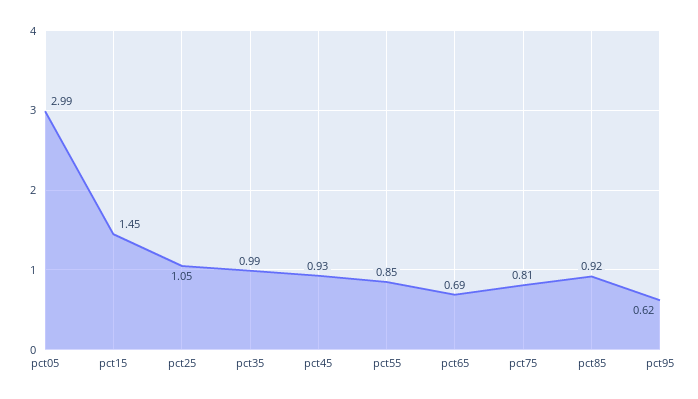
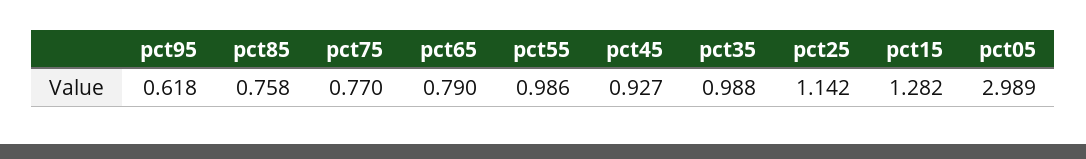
pct15: 1.45 -> 1.282
pct25: 1.05 -> 1.142
pct55: 0.85 -> 0.986
pct65: 0.69 -> 0.79
pct75: 0.81 -> 0.77
pct85: 0.92 -> 0.758

